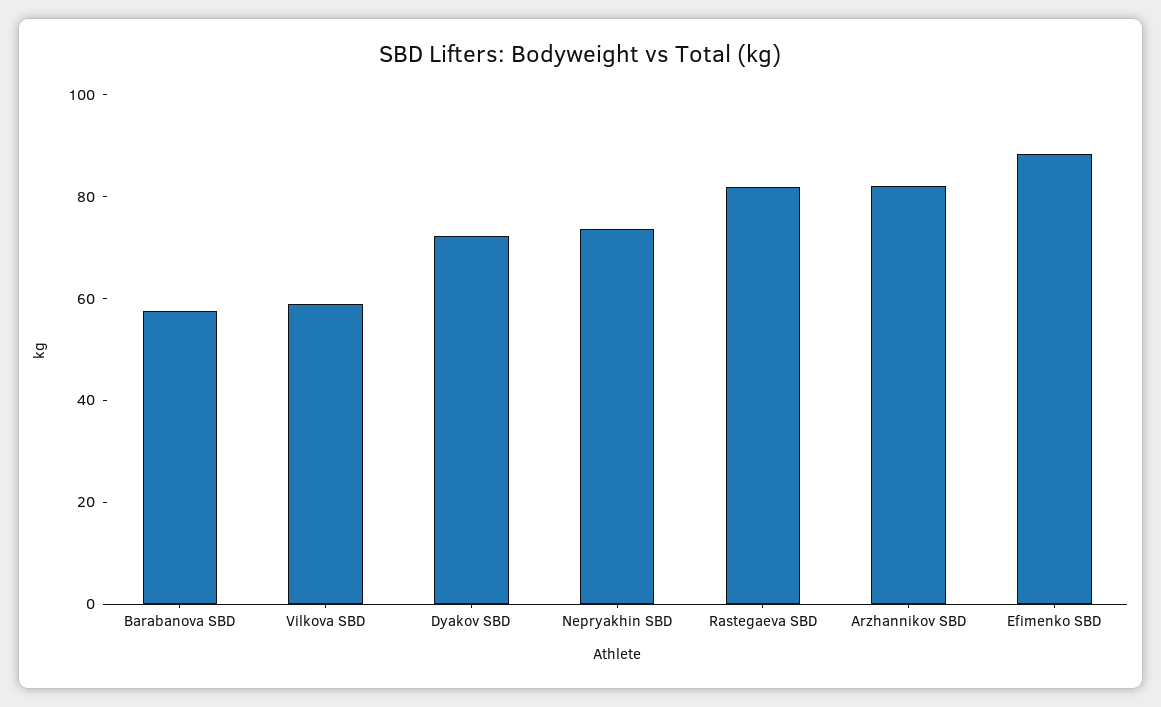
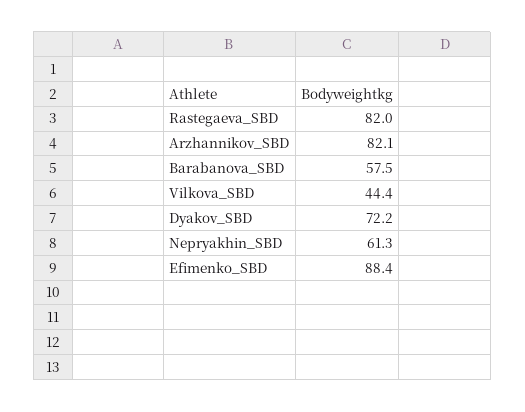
Vilkova SBD: 60 -> 44.4
Nepryakhin SBD: 75 -> 61.3

